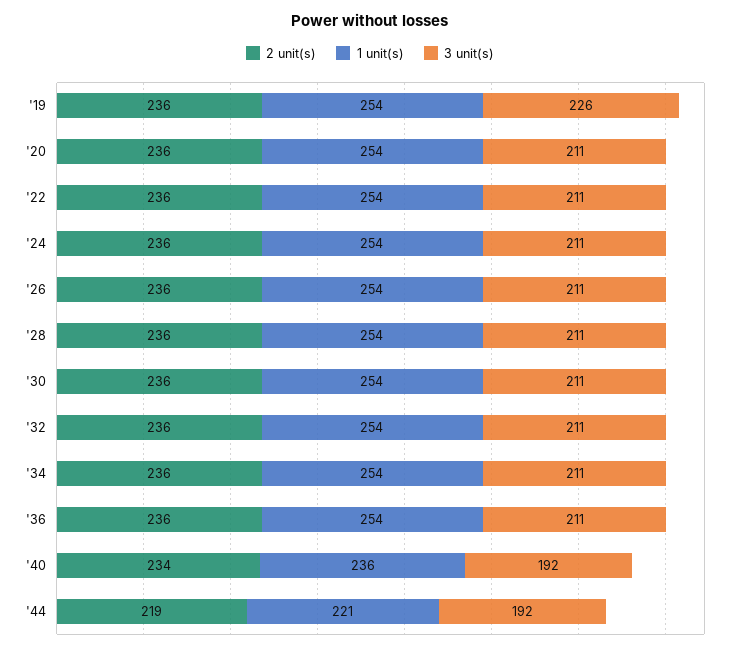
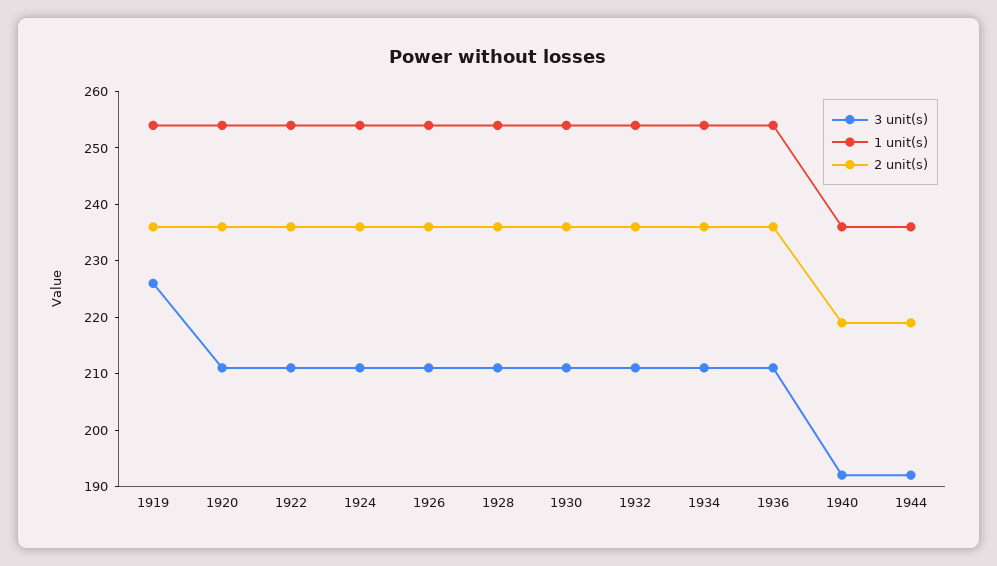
2 unit(s), '40: 234 -> 220
1 unit(s), '44: 221 -> 235

